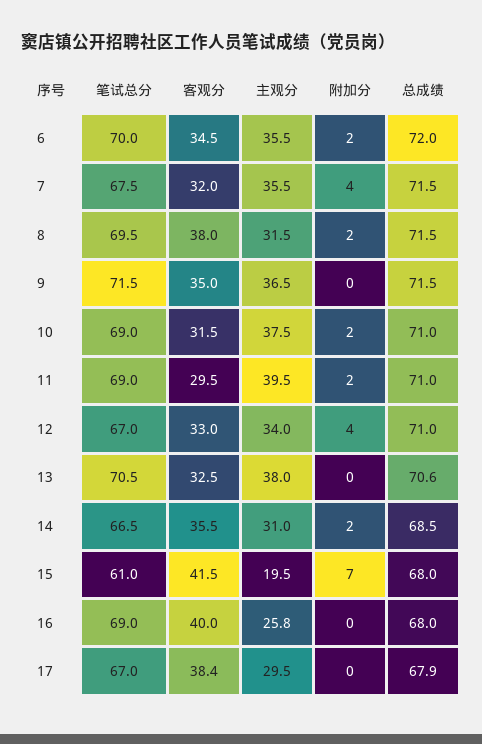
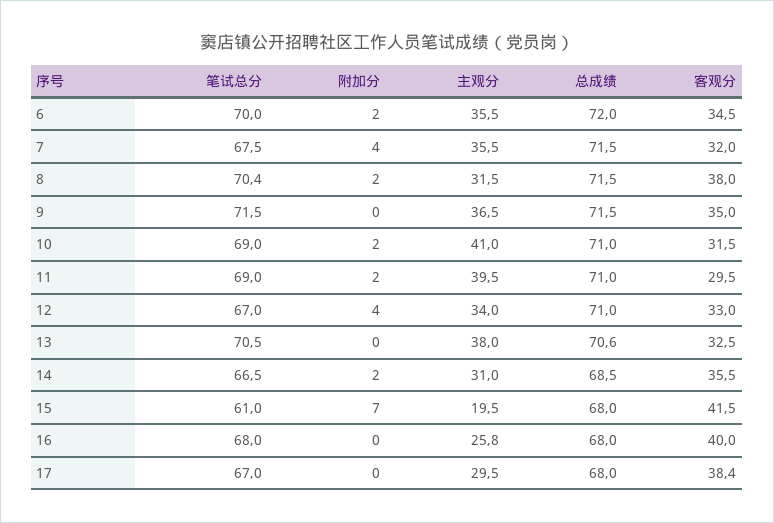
笔试总分, 8: 69.5 -> 70.4
主观分, 10: 37.5 -> 41
笔试总分, 16: 69 -> 68
总成绩, 17: 67.9 -> 68

